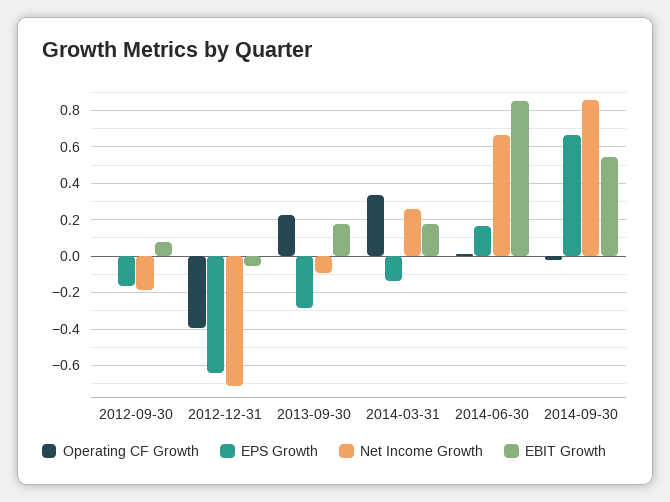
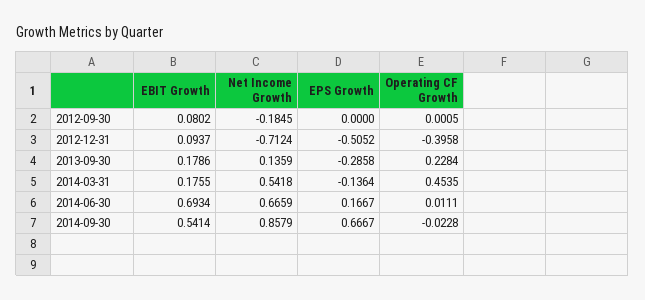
EPS Growth, 2012-09-30: -0.15 -> 0
EPS Growth, 2012-12-31: -0.65 -> -0.5052
EBIT Growth, 2012-12-31: -0.05 -> 0.0937
Net Income Growth, 2013-09-30: -0.1 -> 0.1359
Operating CF Growth, 2014-03-31: 0.35 -> 0.4535
Net Income Growth, 2014-03-31: 0.25 -> 0.5418
EBIT Growth, 2014-06-30: 0.85 -> 0.6934

